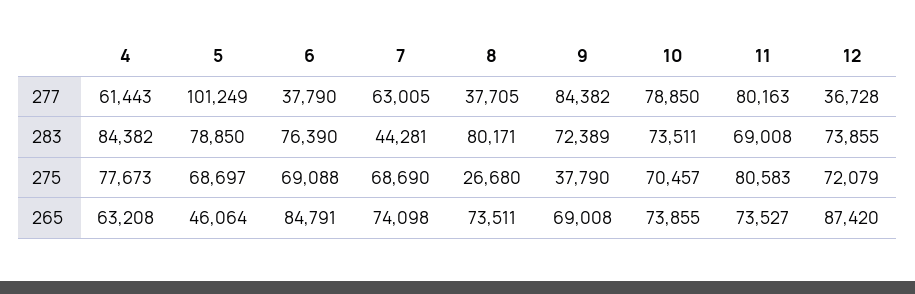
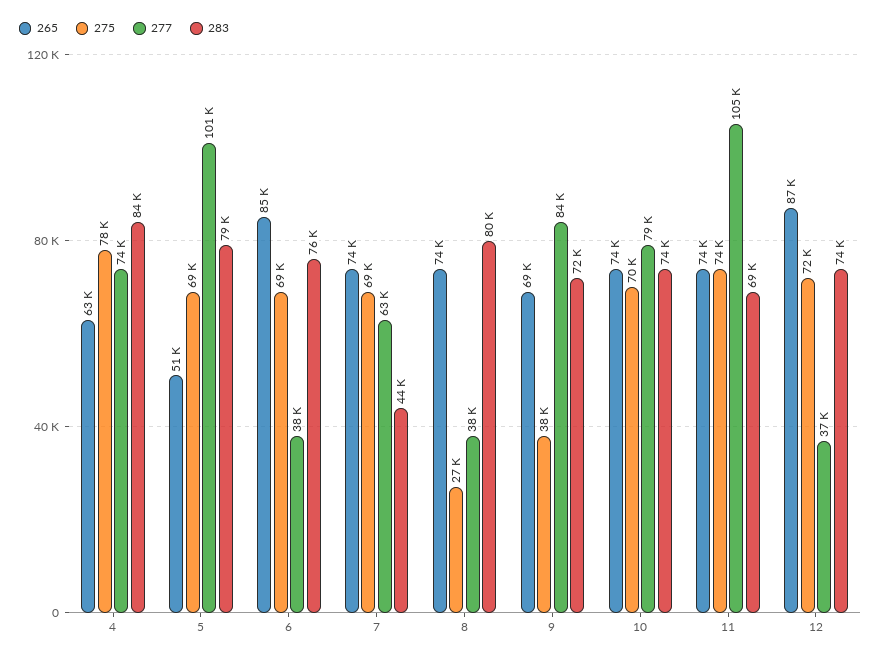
277, 4: 61443 -> 74000
277, 11: 80163 -> 105000
275, 11: 80583 -> 74000
265, 5: 46064 -> 51000

